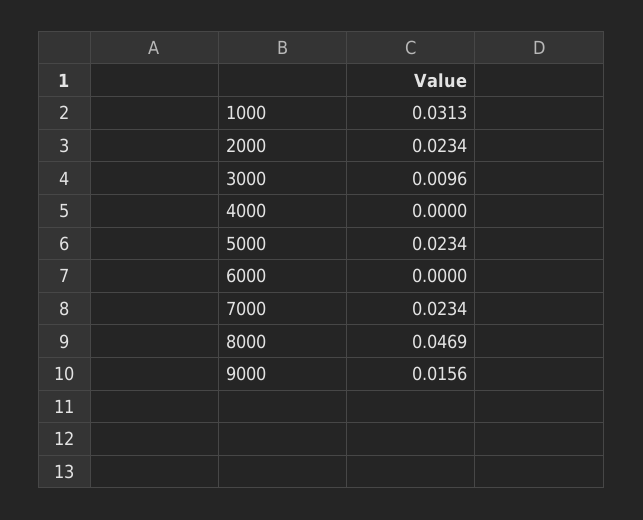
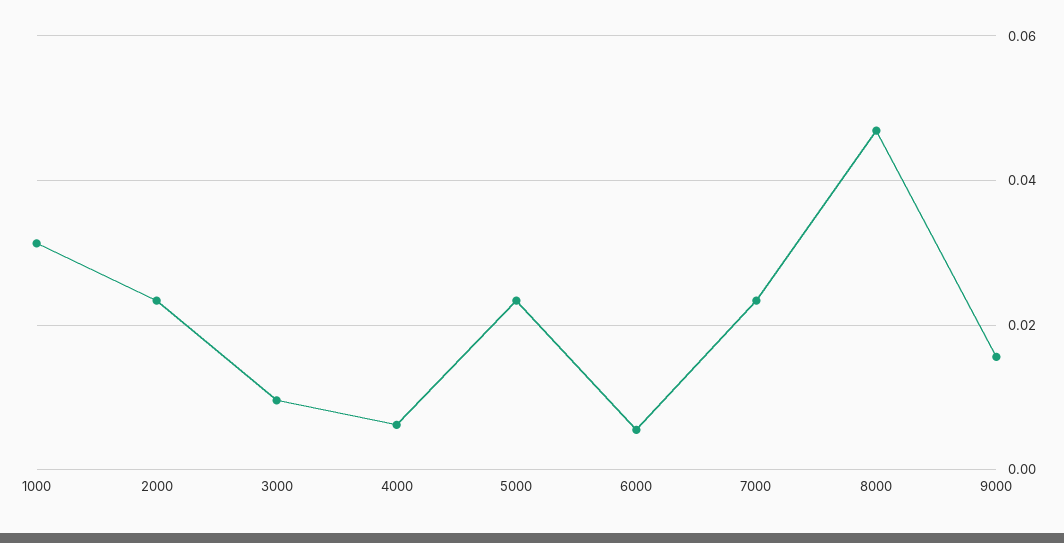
4000: 0 -> 0.006
6000: 0 -> 0.006

